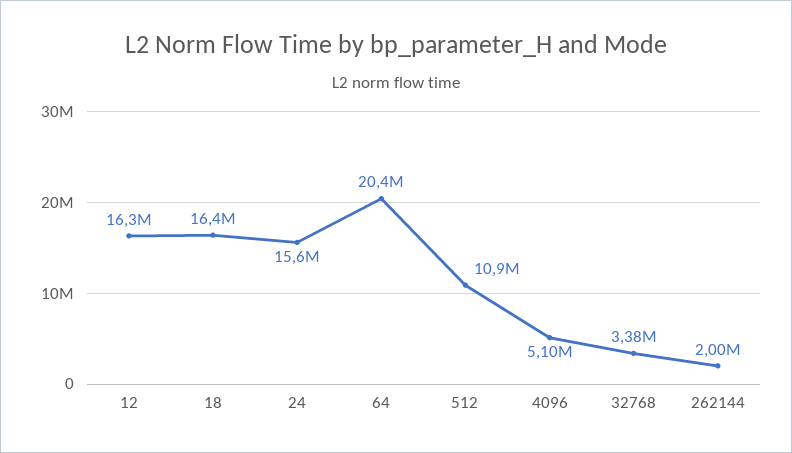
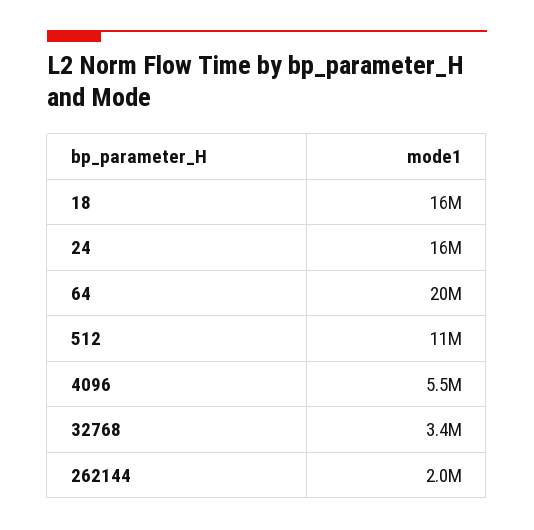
12: 16300000 -> none
4096: 5100000 -> 5500000

